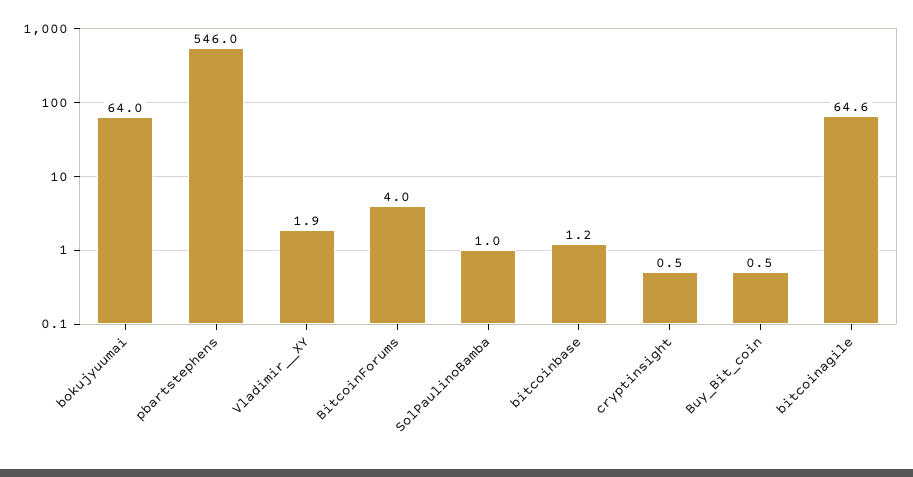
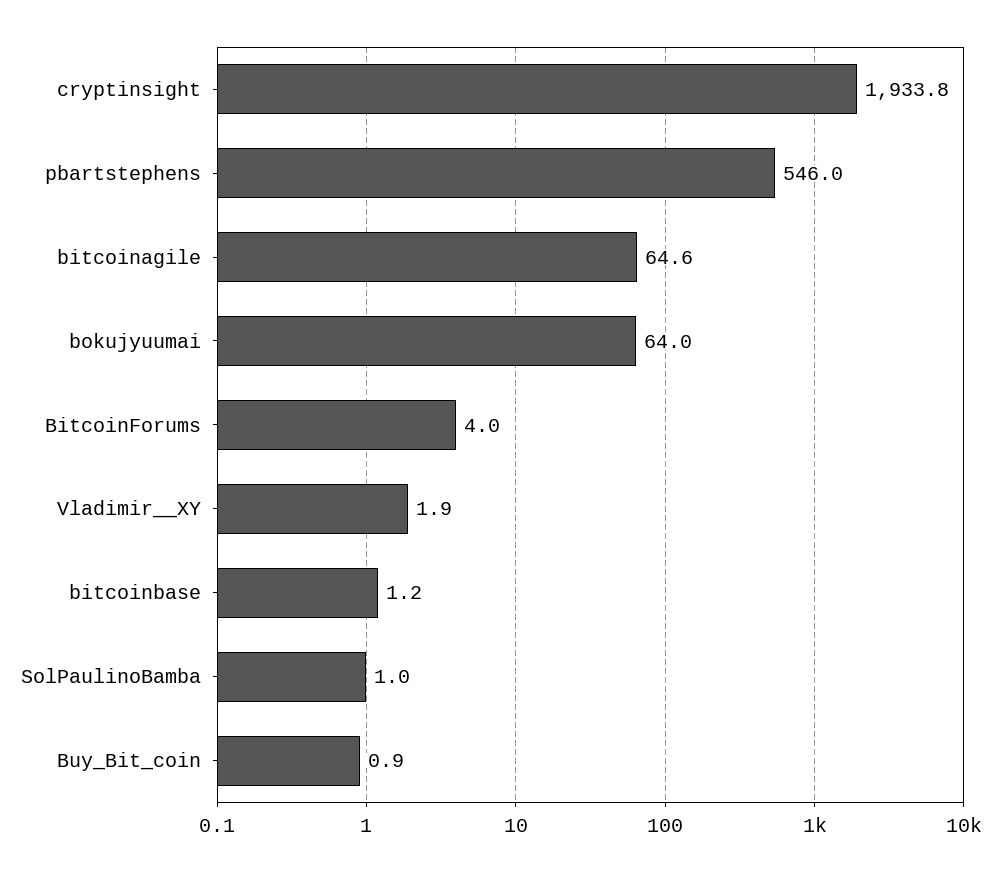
cryptinsight: 0.5 -> 1933.8
Buy_Bit_coin: 0.5 -> 0.9

